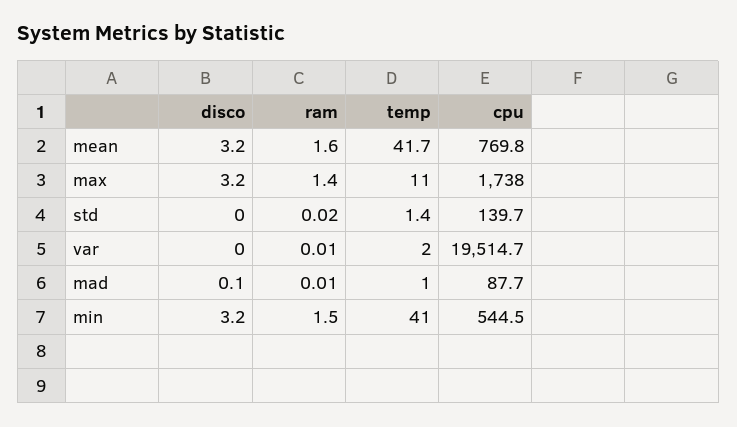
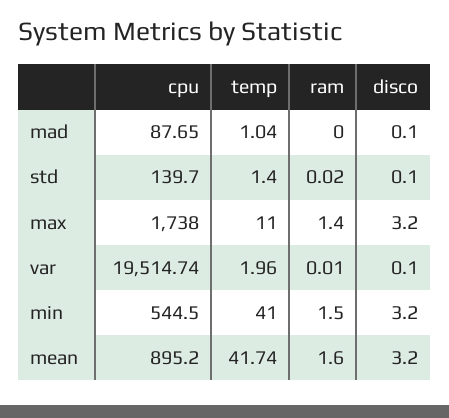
cpu, mean: 769.8 -> 895.2
disco, std: 0 -> 0.1
disco, var: 0 -> 0.1
ram, mad: 0.01 -> 0

